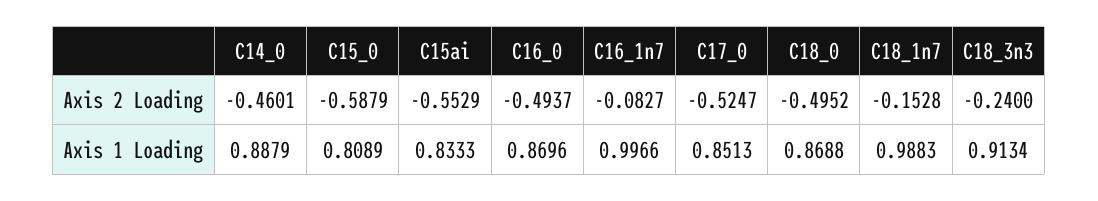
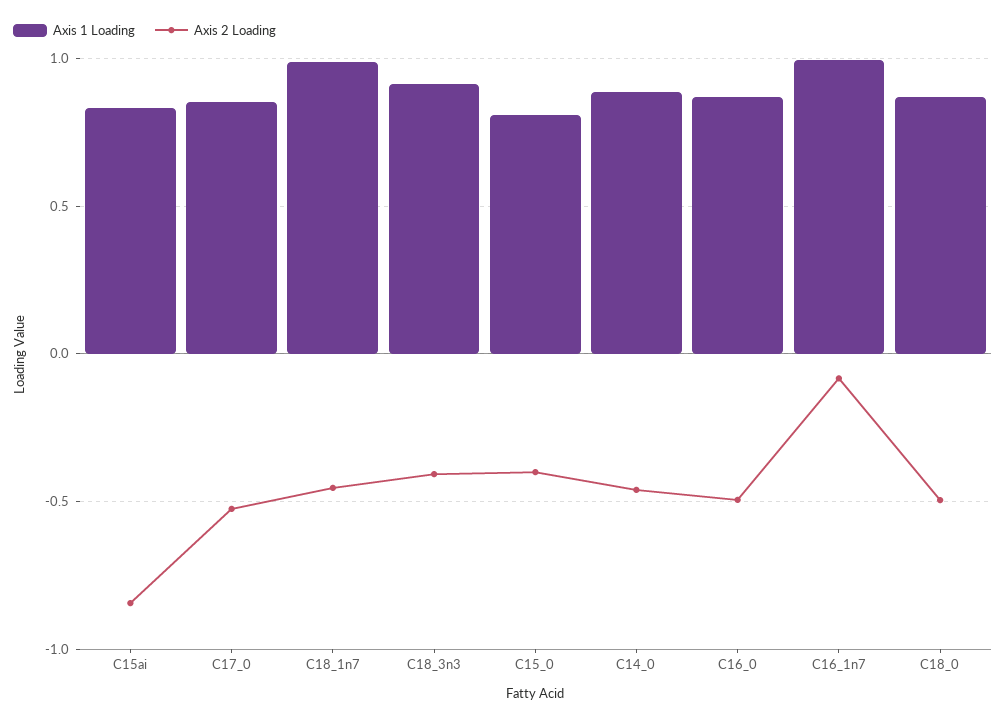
Axis 2 Loading, C15_0: -0.5879 -> -0.4
Axis 2 Loading, C15ai: -0.5529 -> -0.85
Axis 2 Loading, C18_1n7: -0.1528 -> -0.45
Axis 2 Loading, C18_3n3: -0.24 -> -0.4

